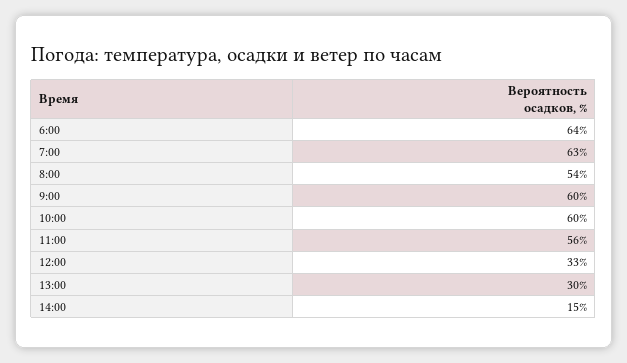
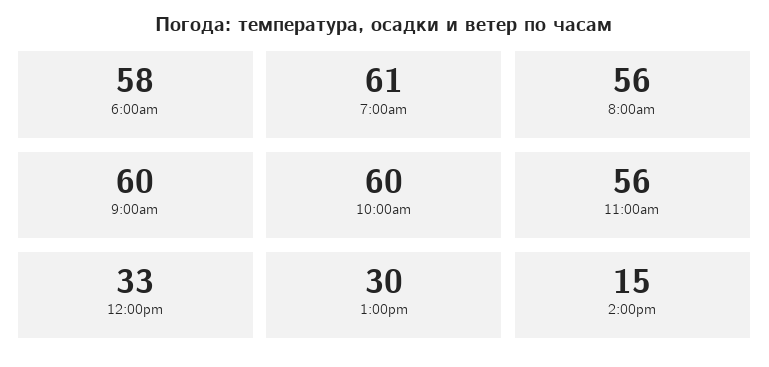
6:00: 64 -> 58
7:00: 63 -> 61
8:00: 54 -> 56

